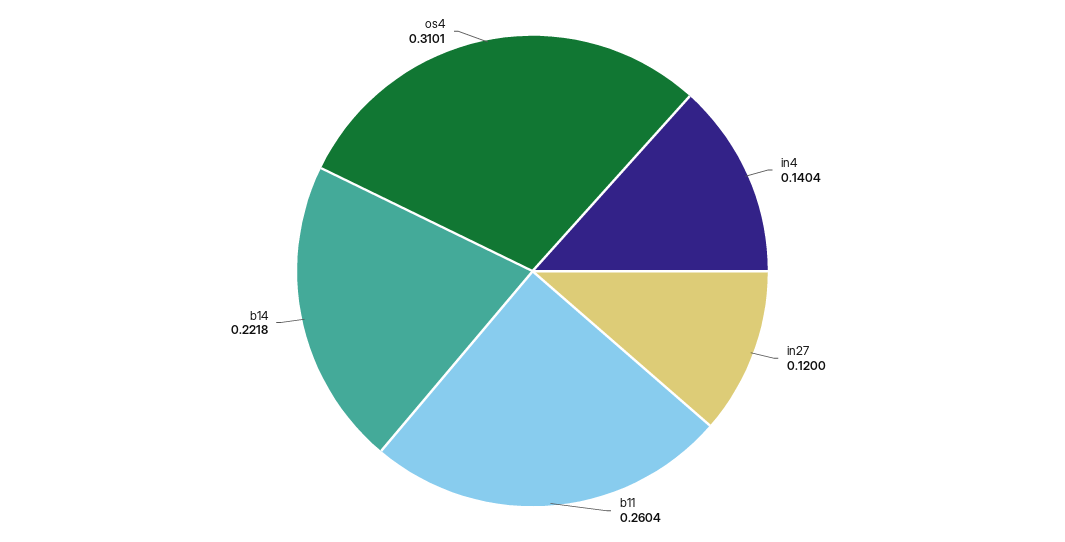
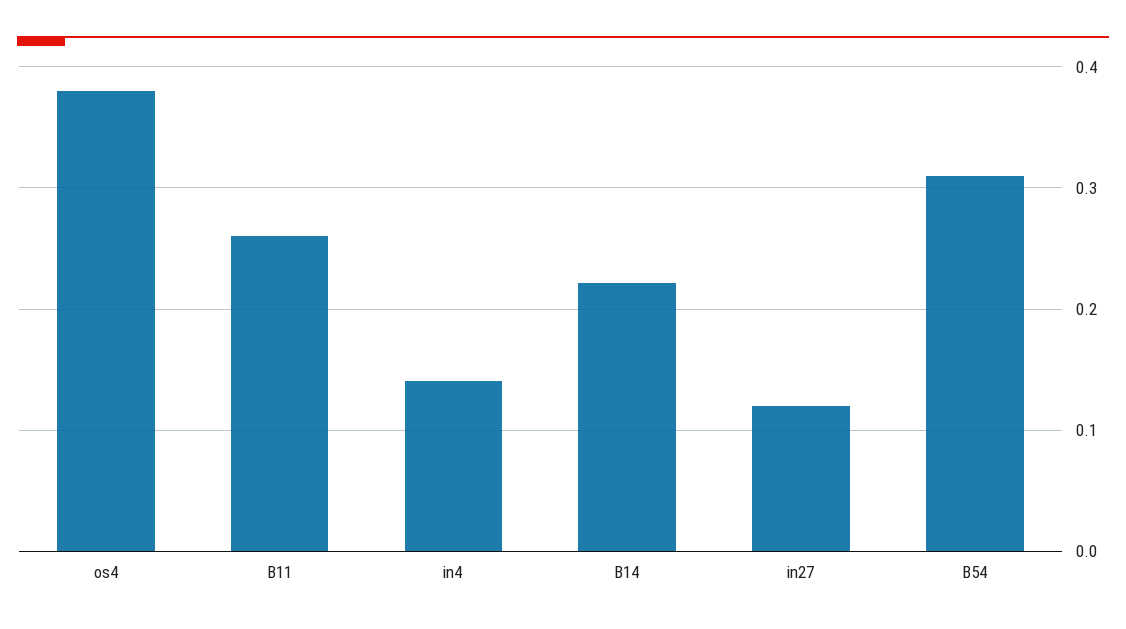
os4: 0.3101 -> 0.38
B54: none -> 0.31

